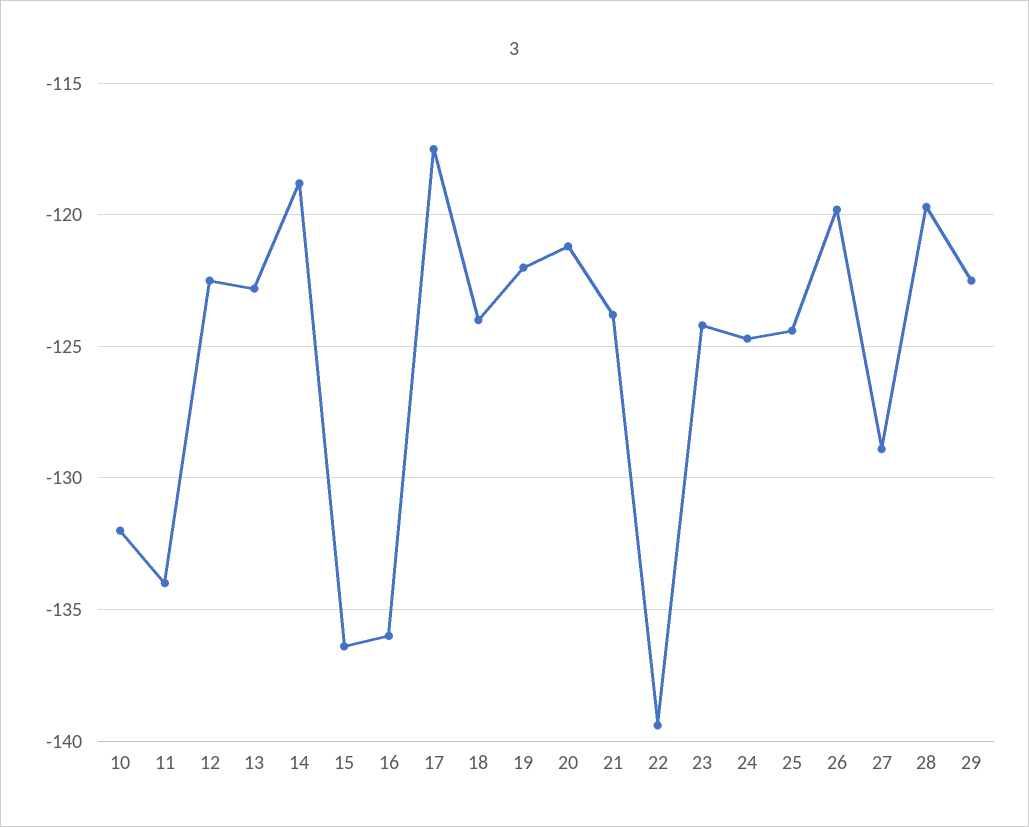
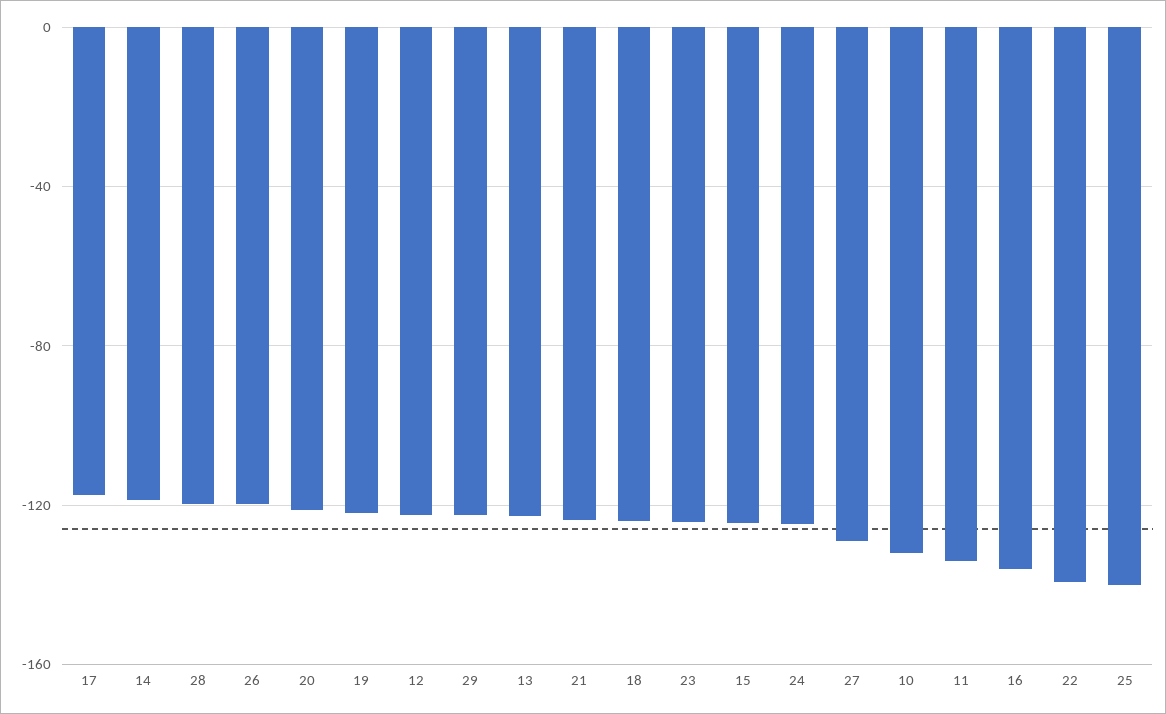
15: -136.5 -> -125
25: -124.5 -> -140

